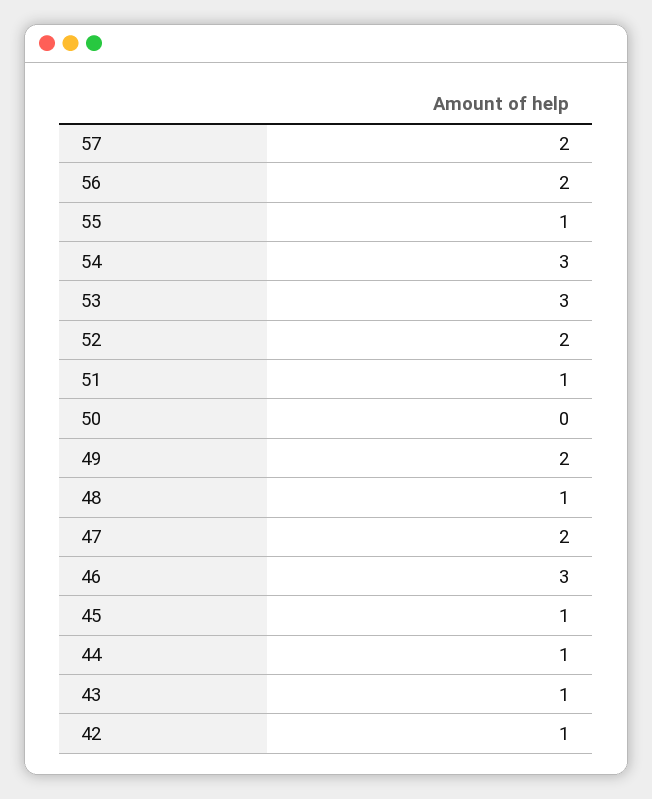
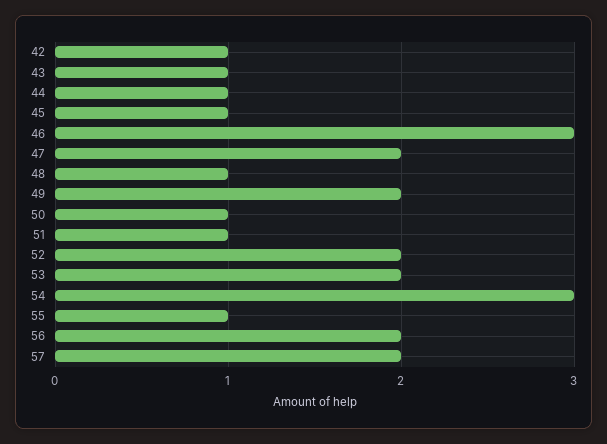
53: 3 -> 2
50: 0 -> 1

